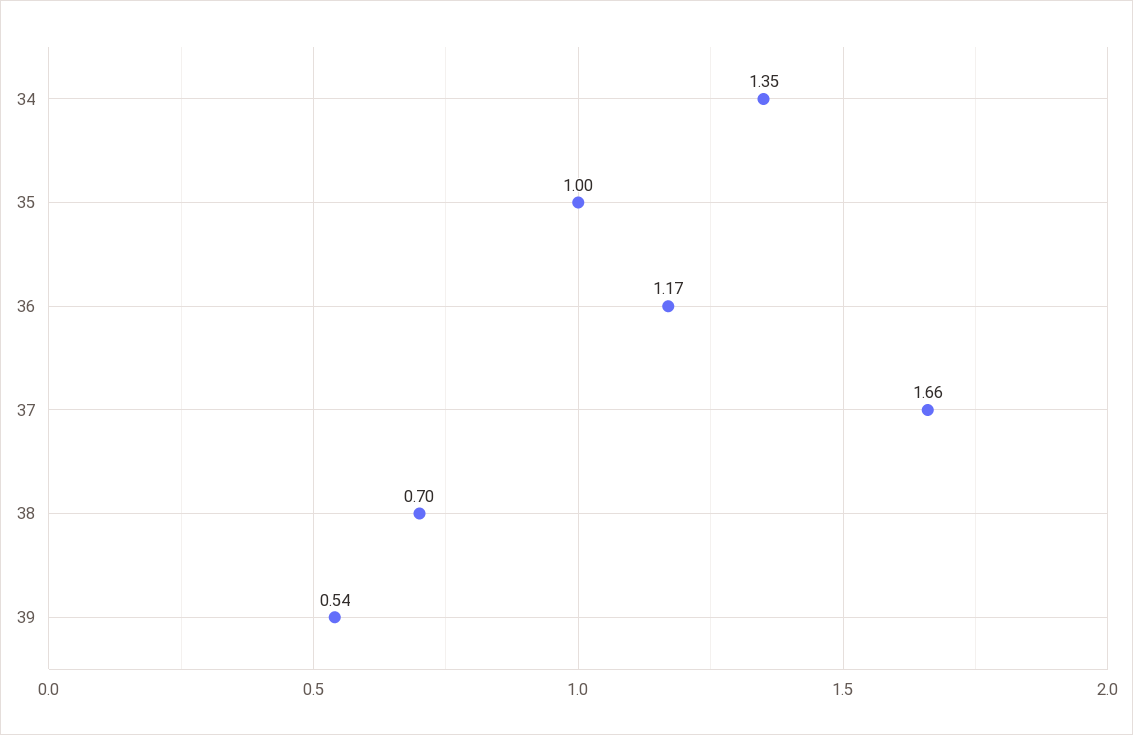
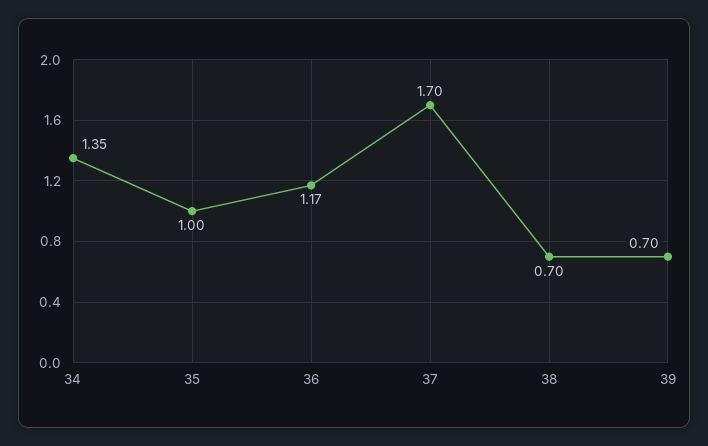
37: 1.66 -> 1.7
39: 0.54 -> 0.7

